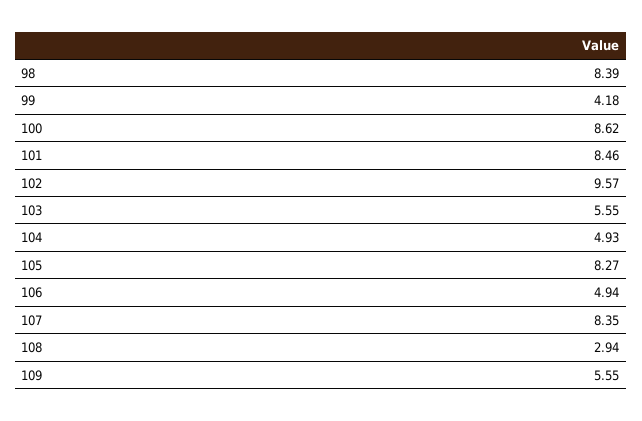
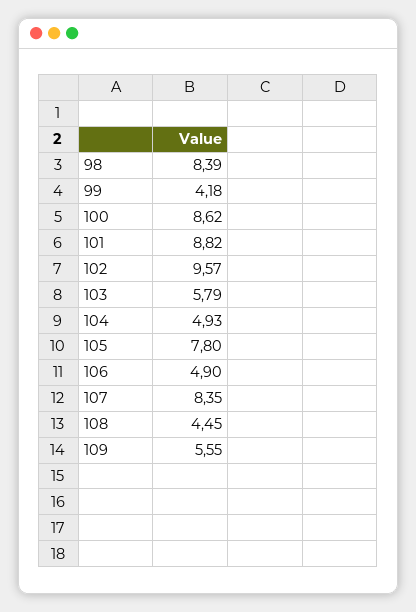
101: 8.46 -> 8.82
103: 5.55 -> 5.79
105: 8.27 -> 7.8
106: 4.94 -> 4.9
108: 2.94 -> 4.45

